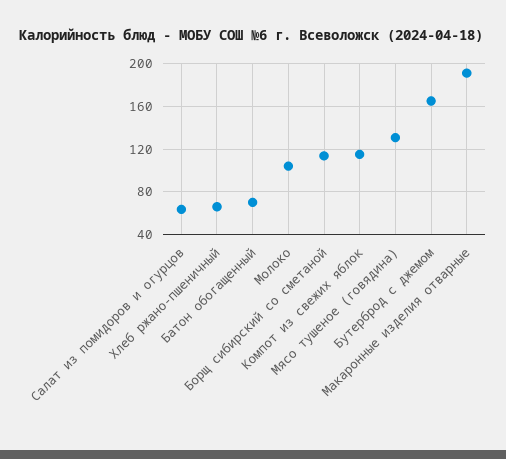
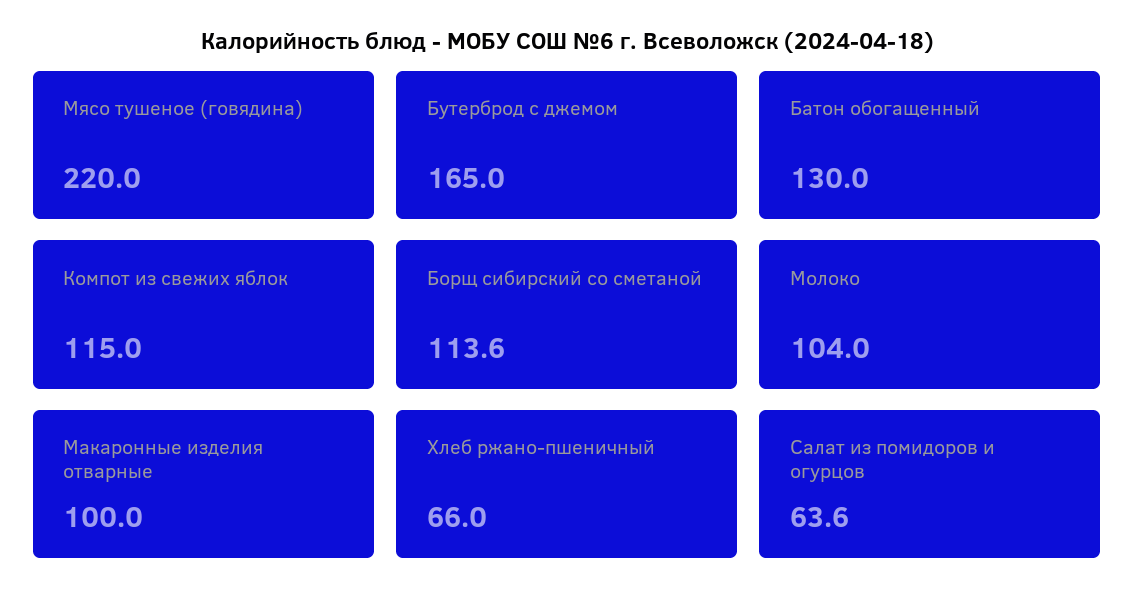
Батон обогащенный: 70 -> 130
Мясо тушеное (говядина): 130 -> 220
Макаронные изделия отварные: 190 -> 100

